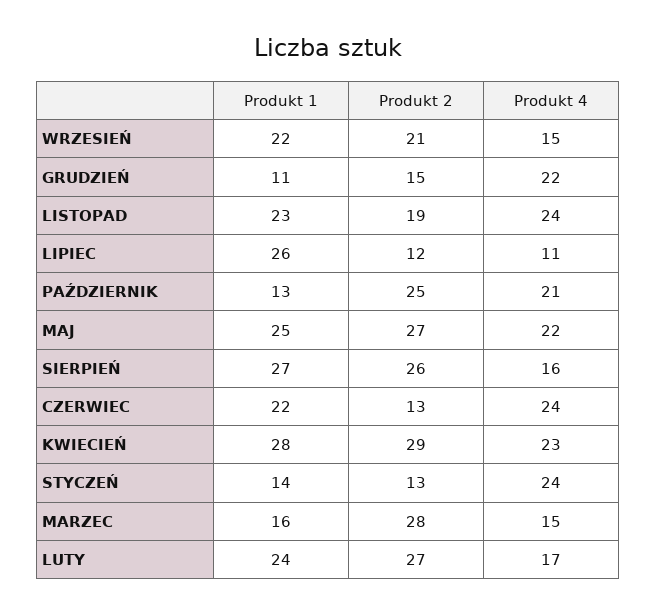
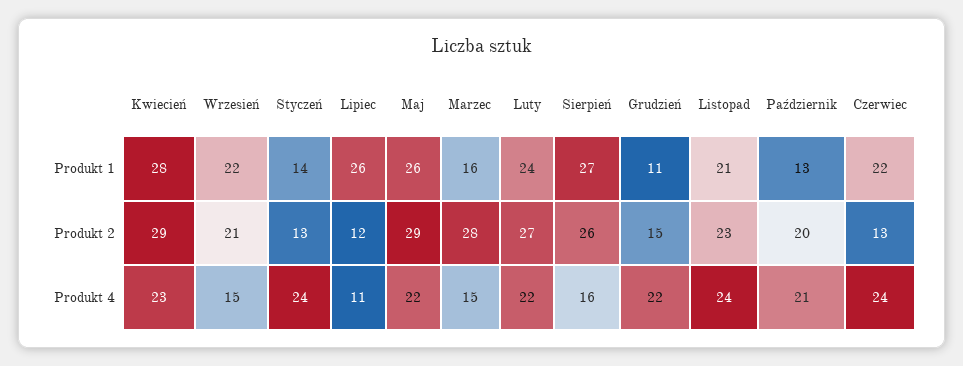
Produkt 1, LISTOPAD: 23 -> 21
Produkt 2, LISTOPAD: 19 -> 23
Produkt 2, PAŹDZIERNIK: 25 -> 20
Produkt 1, MAJ: 25 -> 26
Produkt 2, MAJ: 27 -> 29
Produkt 4, LUTY: 17 -> 22

